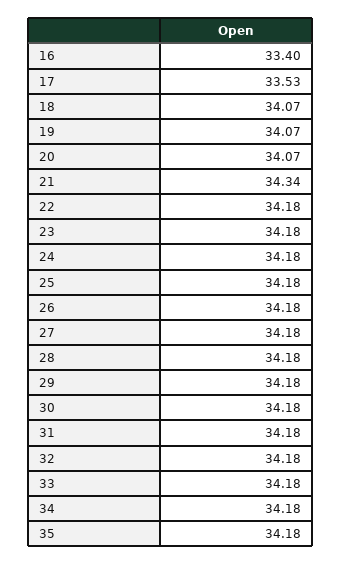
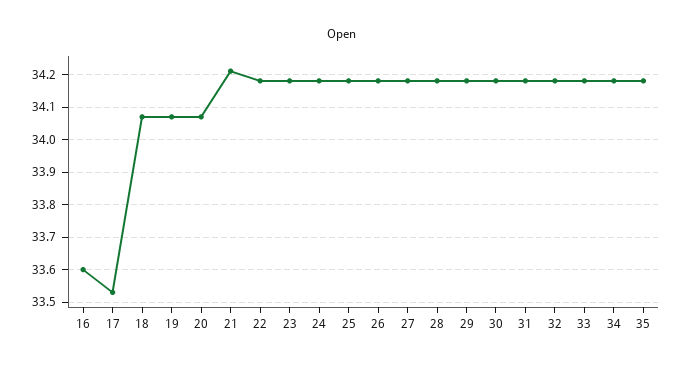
16: 33.4 -> 33.6
21: 34.34 -> 34.2

